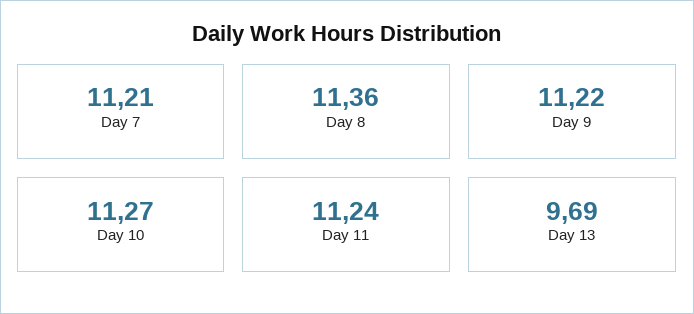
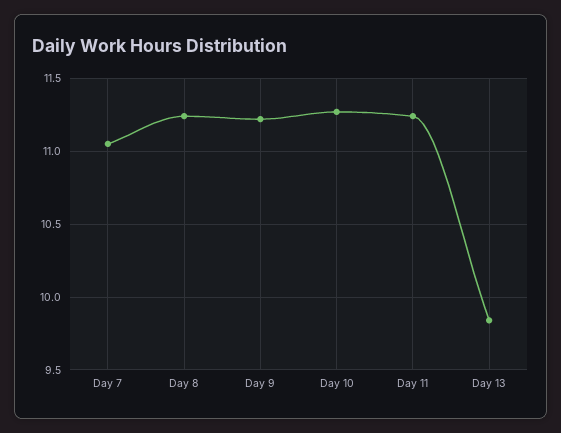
Day 7: 11.21 -> 11.05
Day 8: 11.36 -> 11.25
Day 13: 9.69 -> 9.85

